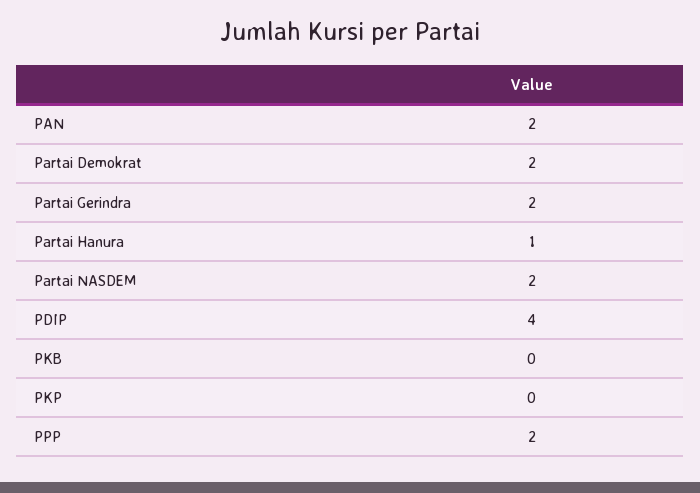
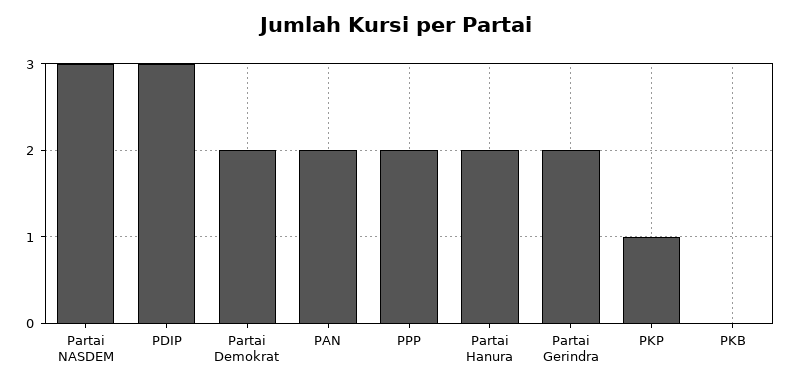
Partai Hanura: 1 -> 2
Partai NASDEM: 2 -> 3
PDIP: 4 -> 3
PKP: 0 -> 1

